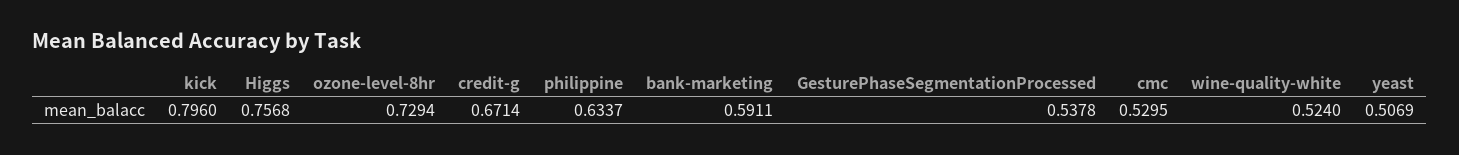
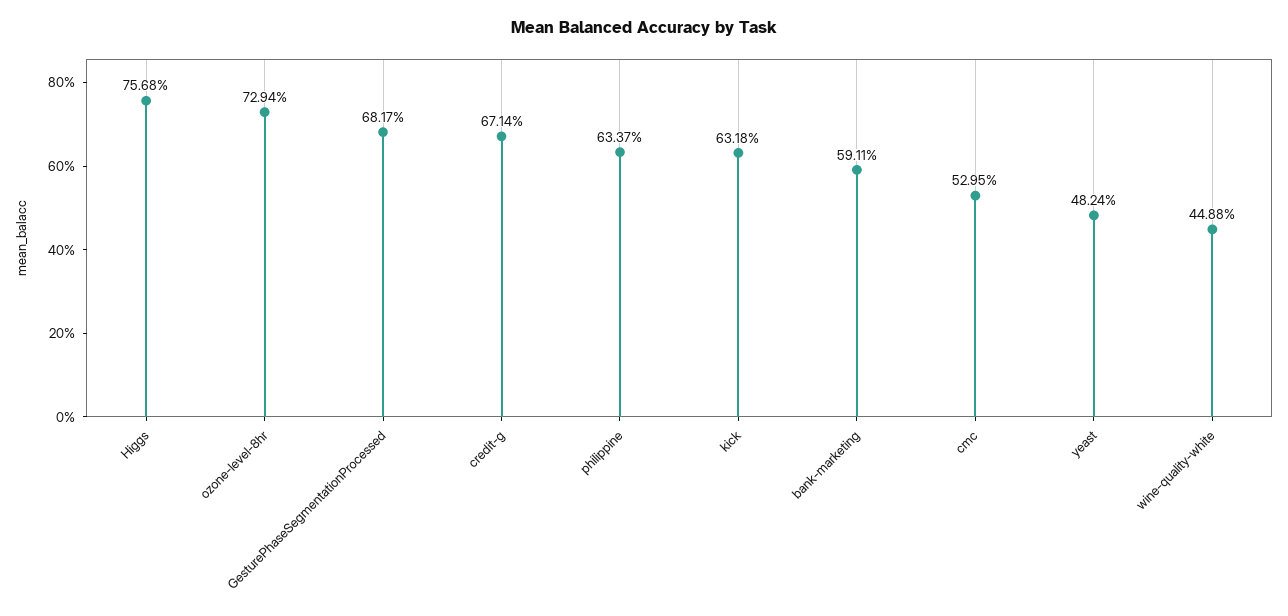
kick: 0.796 -> 0.6318
GesturePhaseSegmentationProcessed: 0.5378 -> 0.6817
wine-quality-white: 0.524 -> 0.4488
yeast: 0.5069 -> 0.4824

